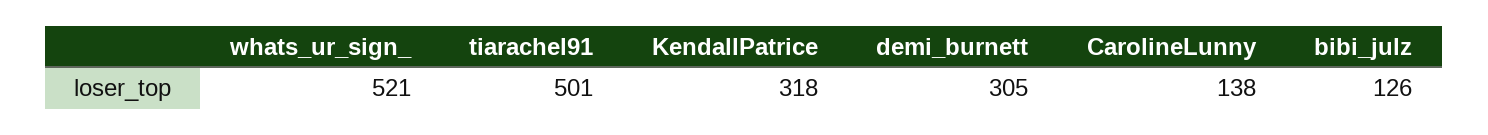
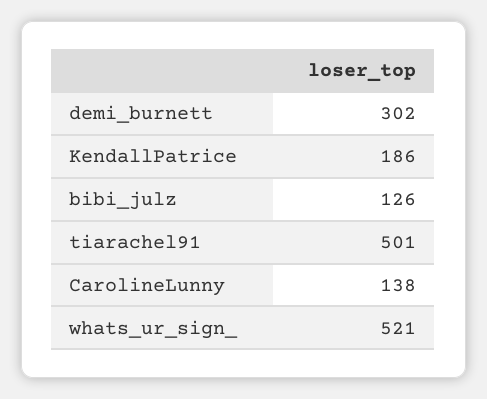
KendallPatrice: 318 -> 186
demi_burnett: 305 -> 302

